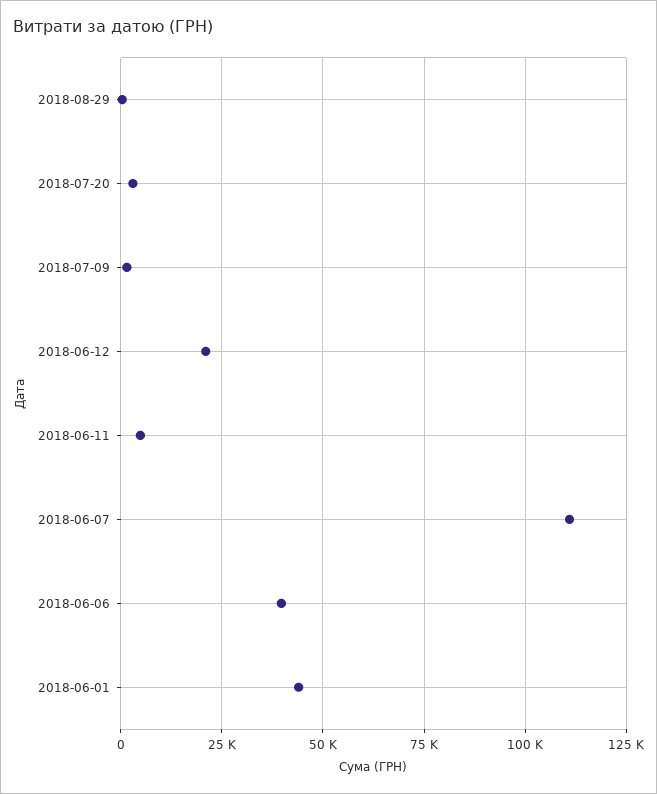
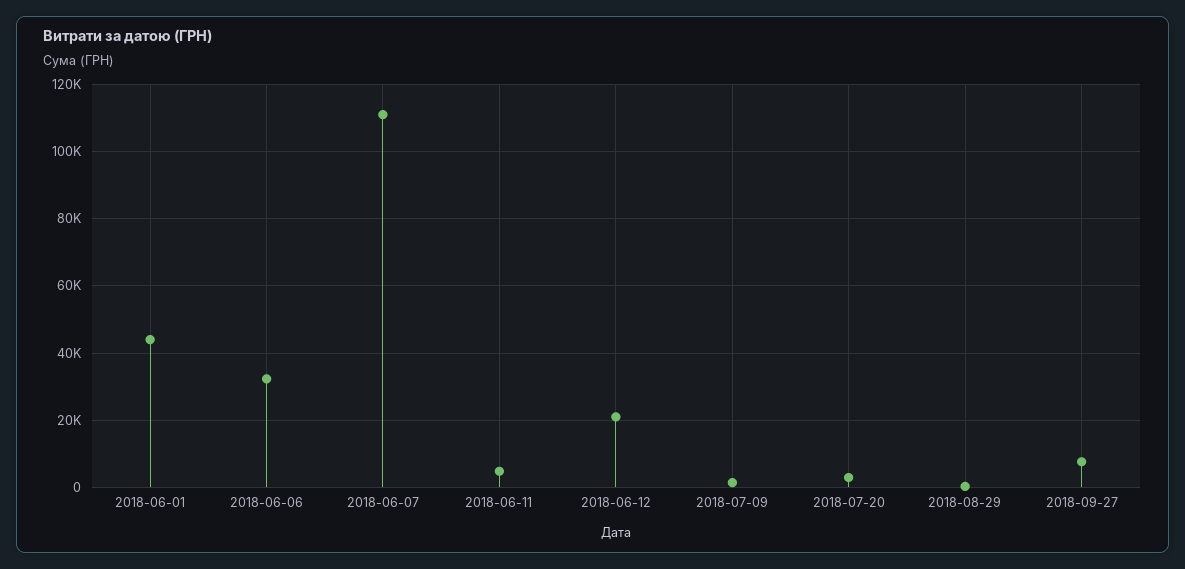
2018-06-06: 40000 -> 32000
2018-09-27: none -> 8000

